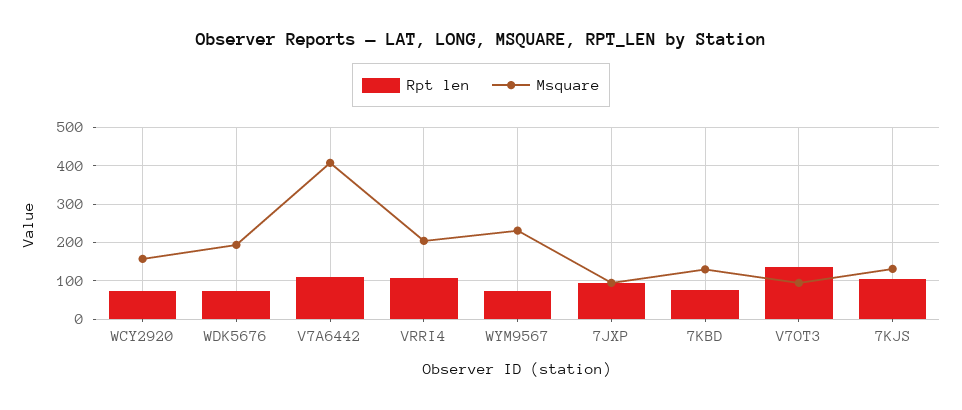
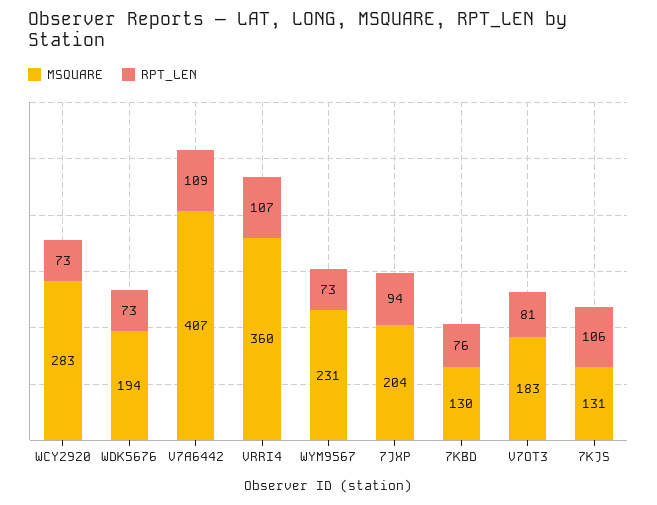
Msquare, WCY2920: 160 -> 283
Msquare, VRRI4: 200 -> 360
Msquare, 7JXP: 100 -> 204
Rpt len, V7OT3: 140 -> 81
Msquare, V7OT3: 100 -> 183

